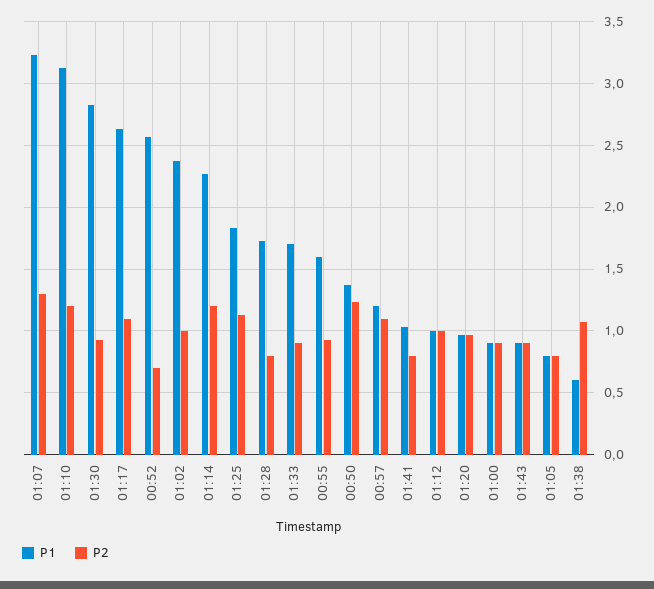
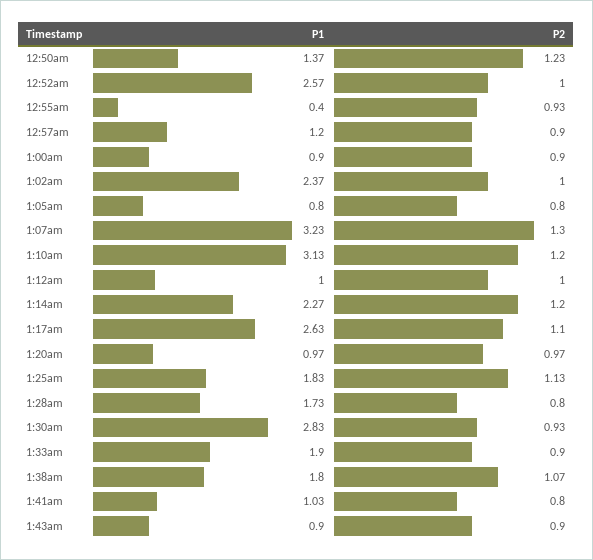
P2, 00:52: 0.7 -> 1
P1, 01:33: 1.7 -> 1.9
P1, 00:55: 1.6 -> 0.4
P2, 00:57: 1.1 -> 0.9
P1, 01:38: 0.6 -> 1.8

